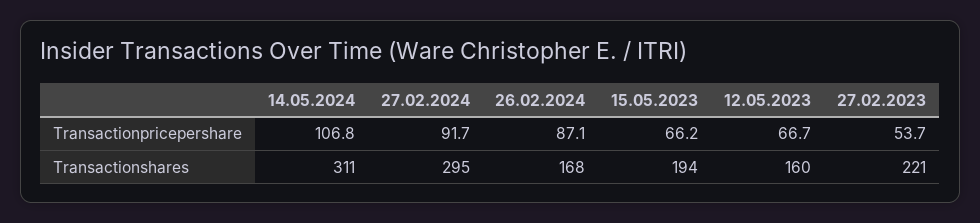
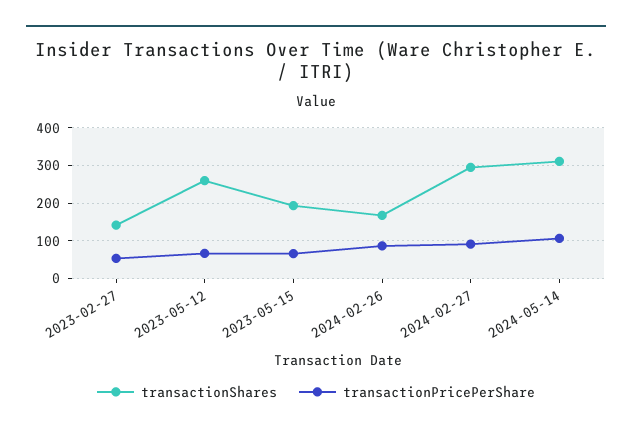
Transactionshares, 12.05.2023: 160 -> 260
Transactionshares, 27.02.2023: 221 -> 140

